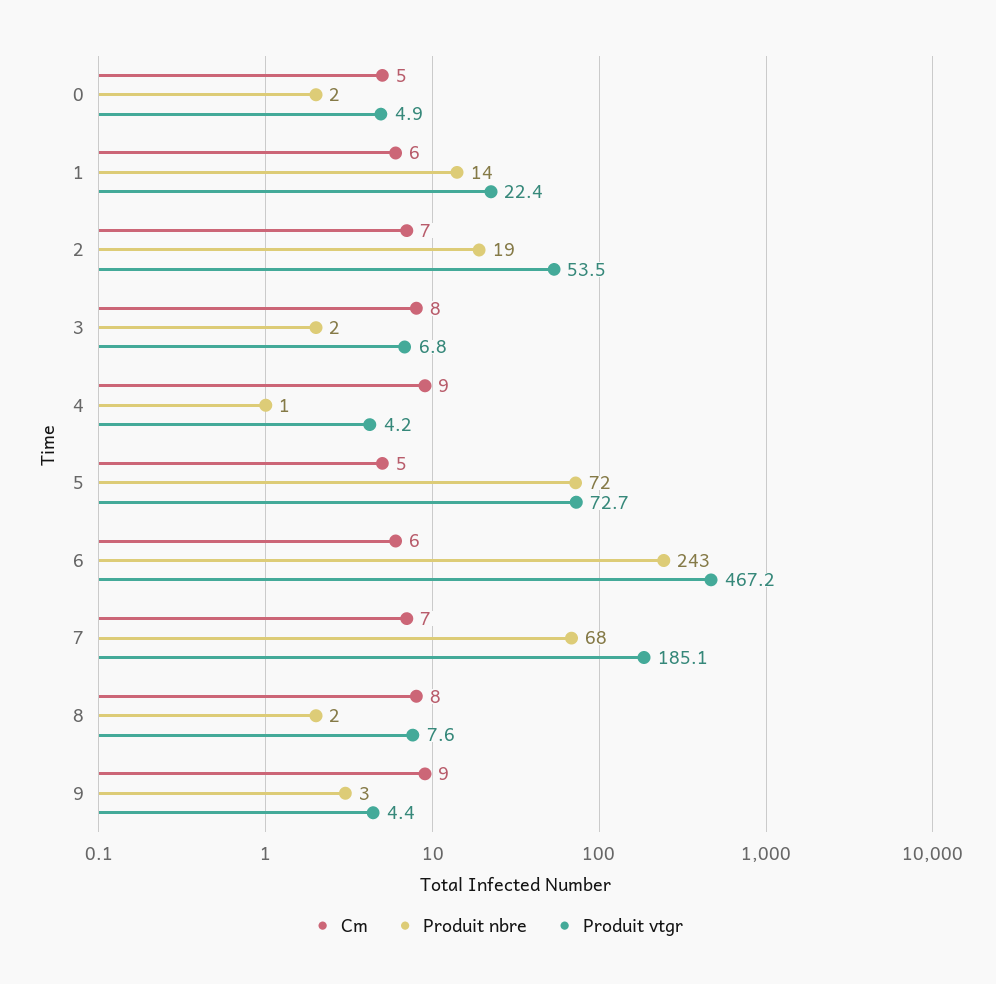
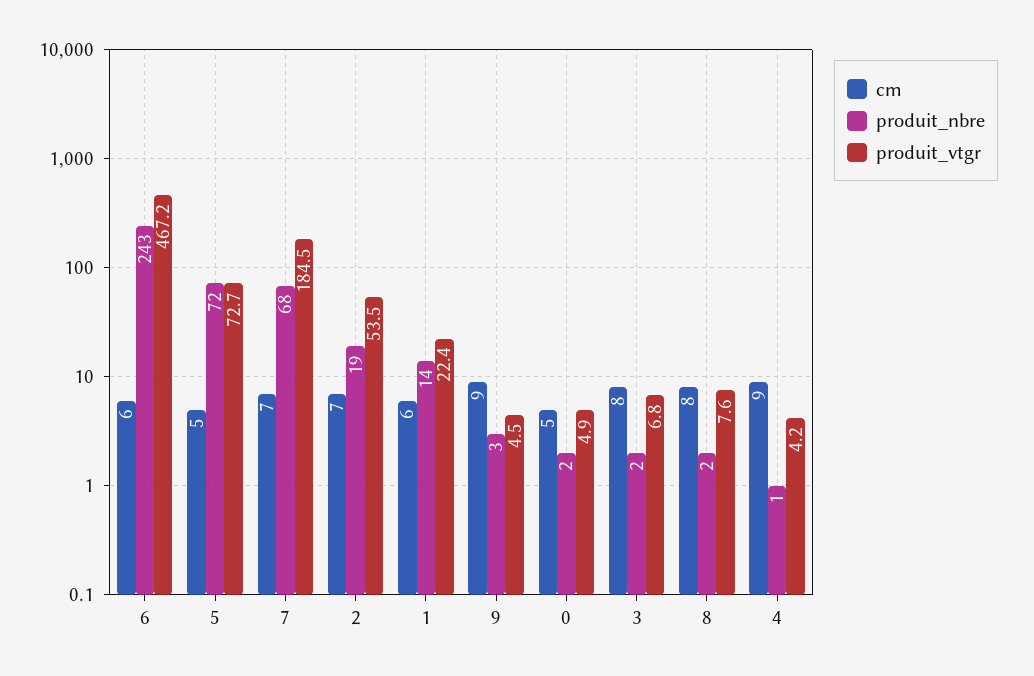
Produit vtgr, 7: 185.1 -> 184.5
Produit vtgr, 9: 4.4 -> 4.5

